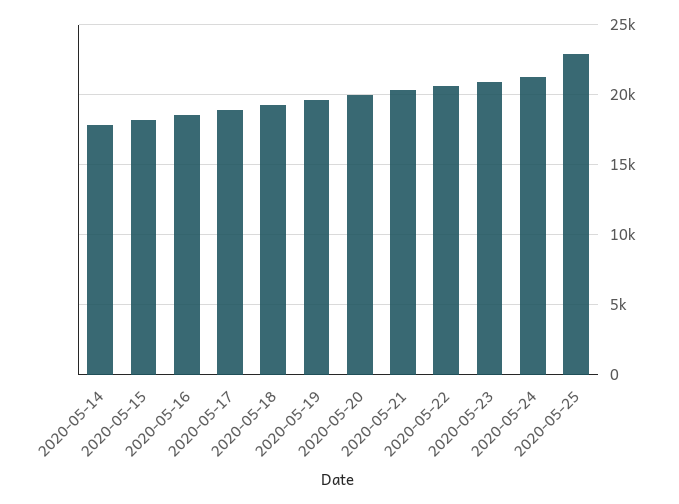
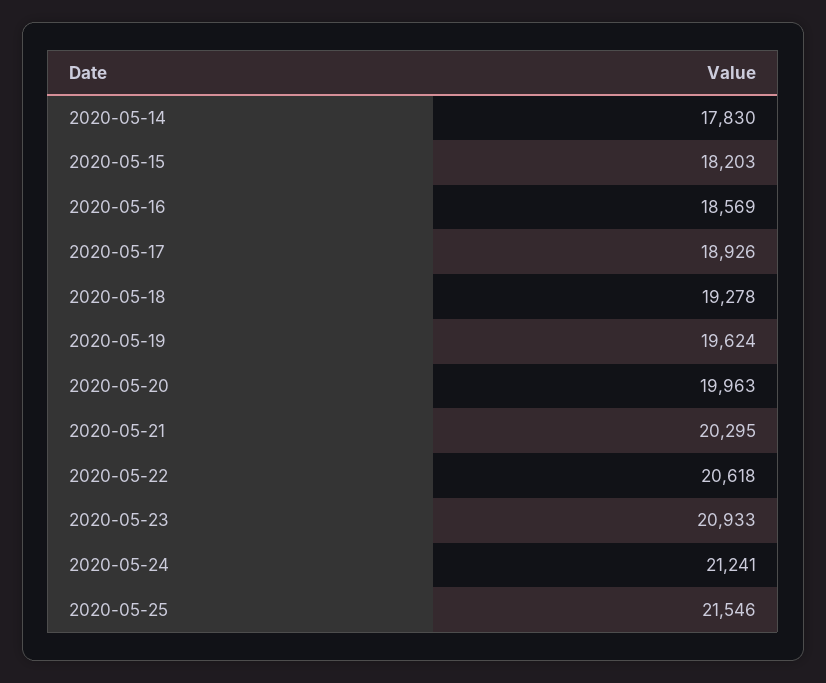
2020-05-25: 23000 -> 21546

